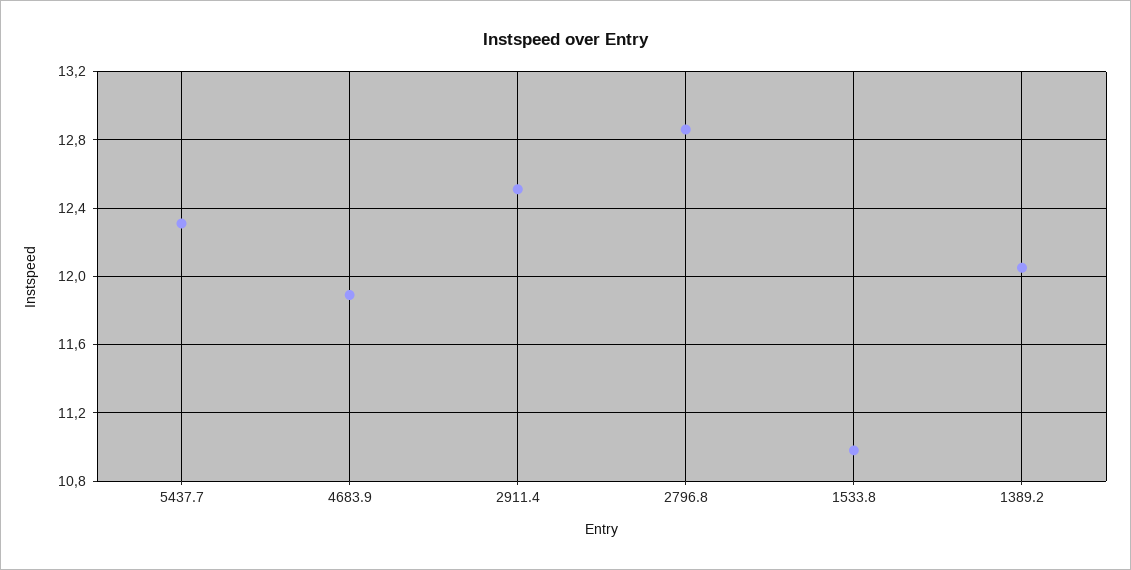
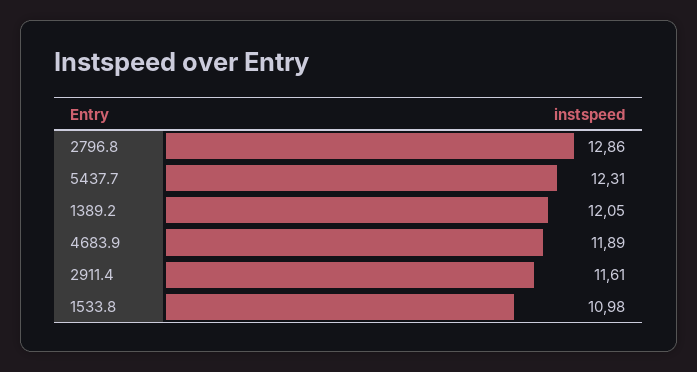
2911.4: 12.5 -> 11.61

